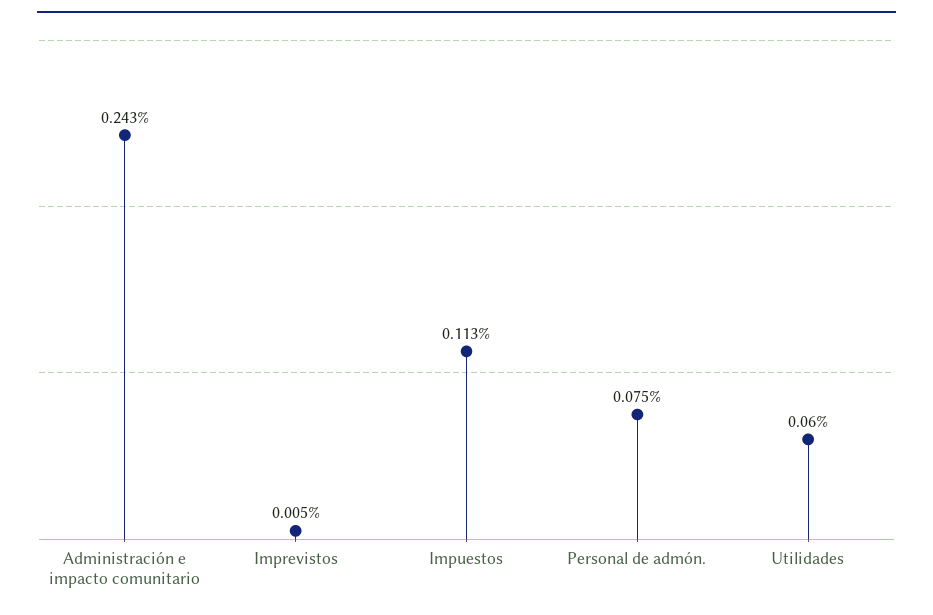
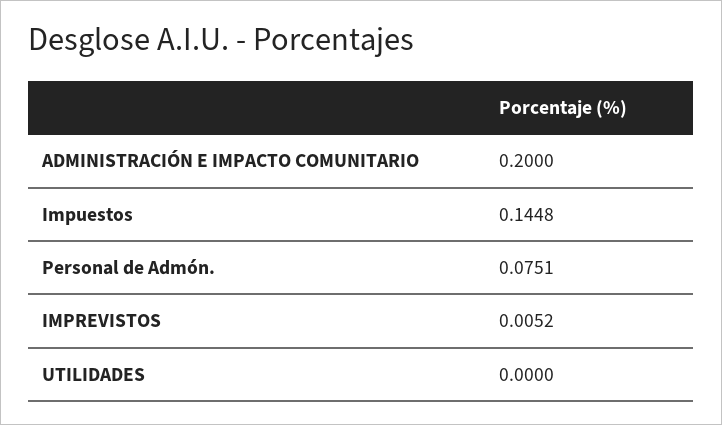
Administración e impacto comunitario: 0.243 -> 0.2
Impuestos: 0.113 -> 0.1448
Utilidades: 0.06 -> 0

